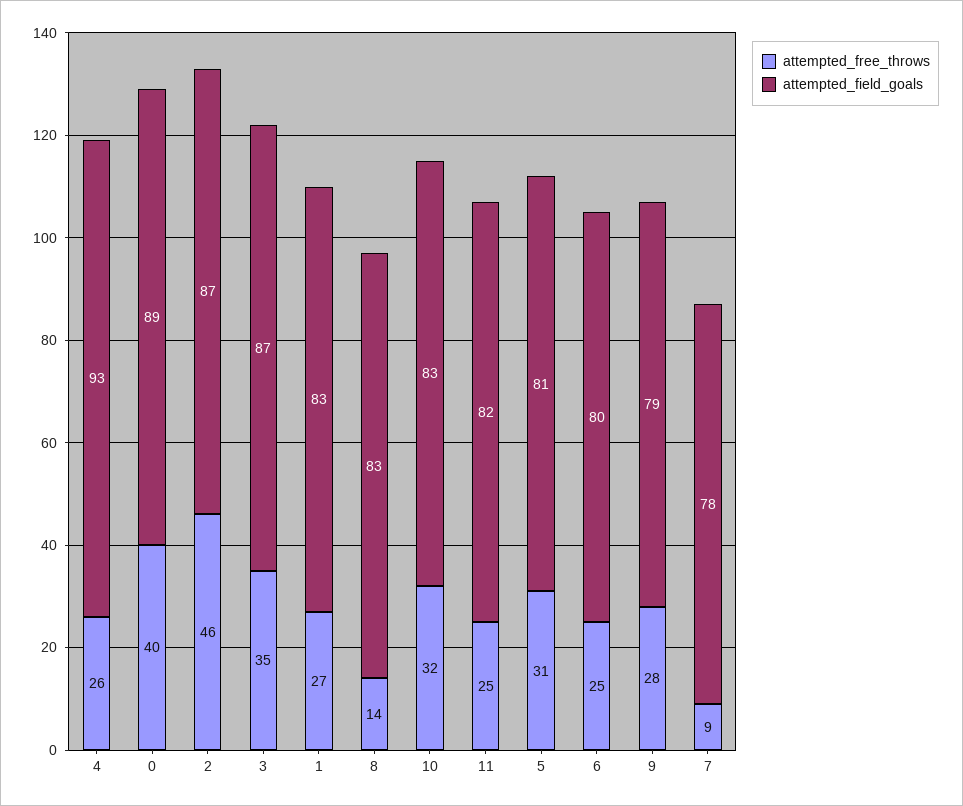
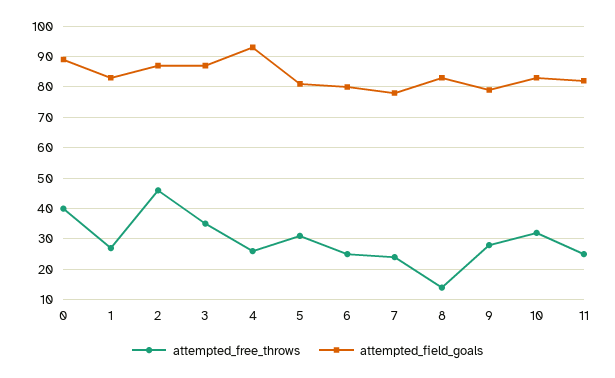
attempted_free_throws, 7: 9 -> 25

